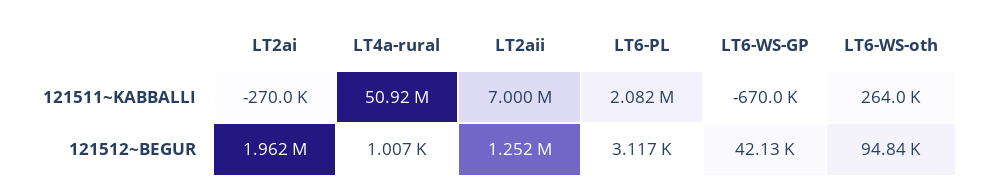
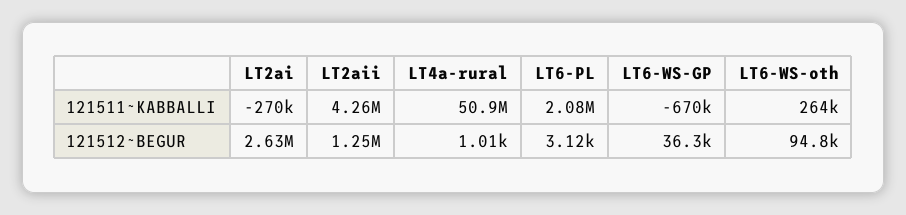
LT2aii, 121511~KABBALLI: 7000000 -> 4260000
LT2ai, 121512~BEGUR: 1962000 -> 2630000
LT6-WS-GP, 121512~BEGUR: 42130 -> 36300

